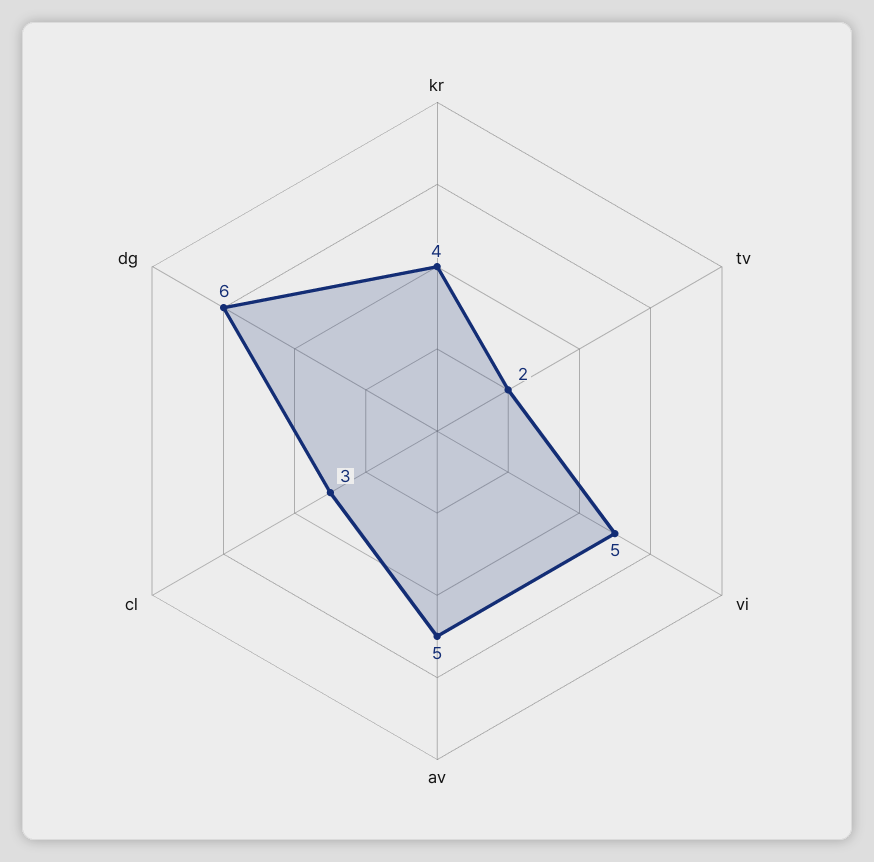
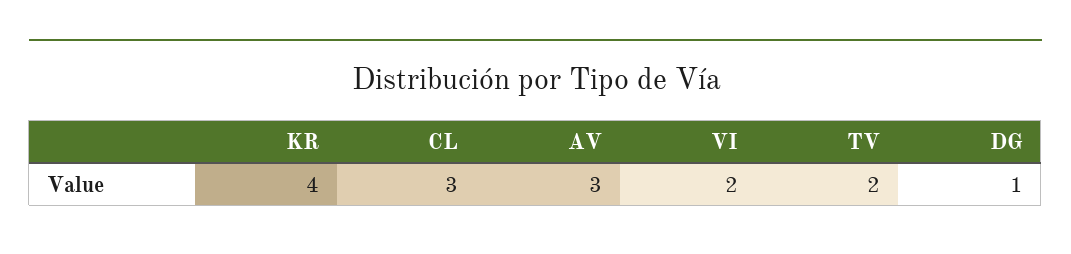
vi: 5 -> 2
av: 5 -> 3
dg: 6 -> 1

